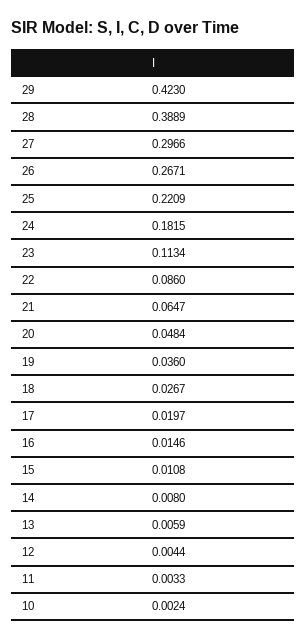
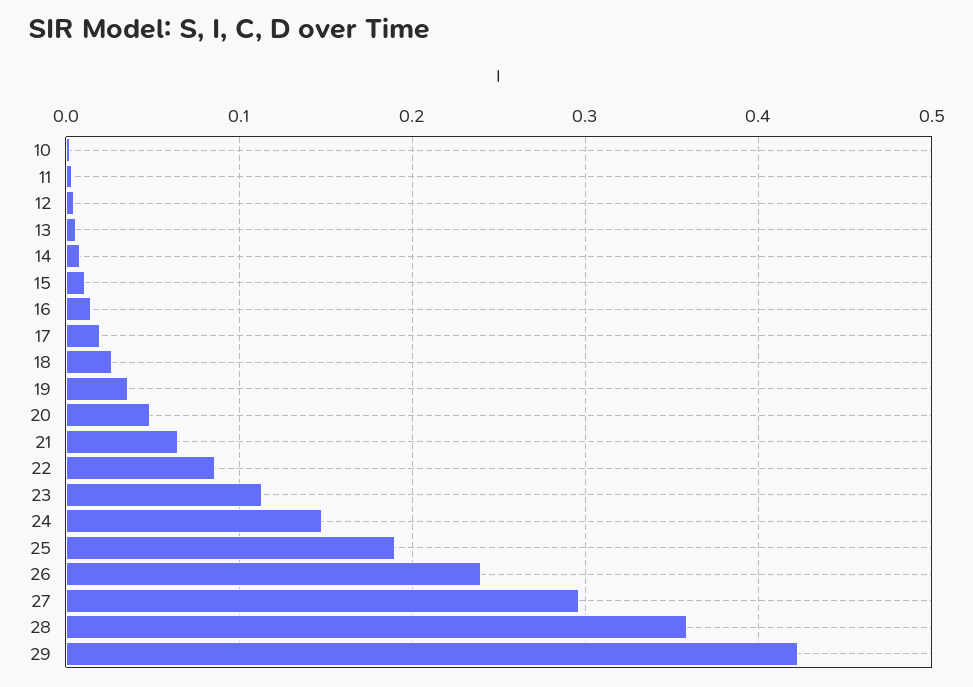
28: 0.3889 -> 0.36
26: 0.2671 -> 0.24
25: 0.2209 -> 0.19
24: 0.1815 -> 0.15

